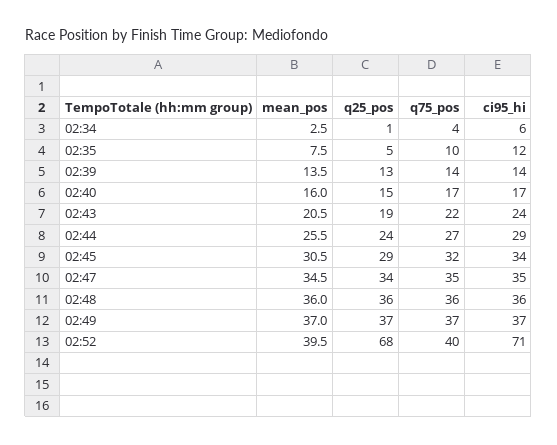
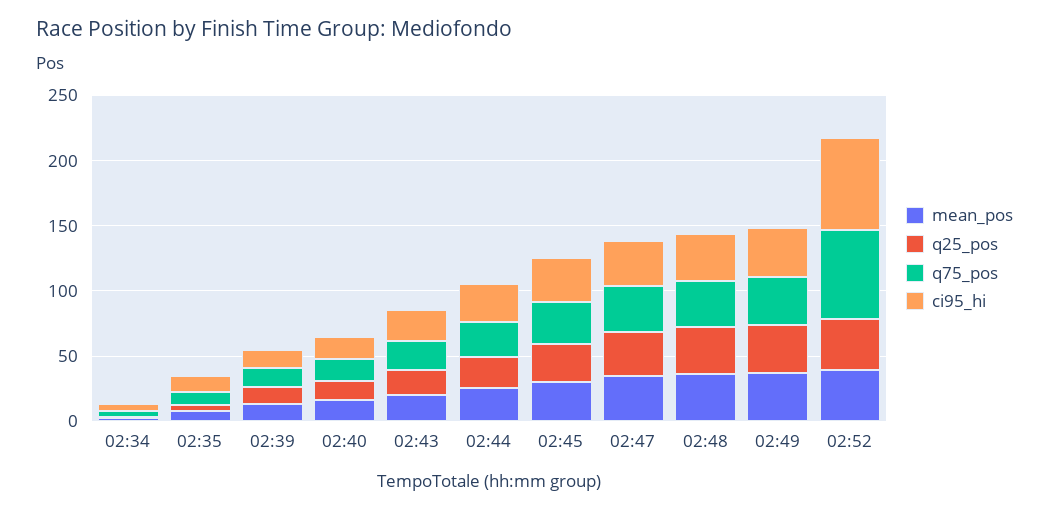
q25_pos, 02:52: 68 -> 40
q75_pos, 02:52: 40 -> 70

